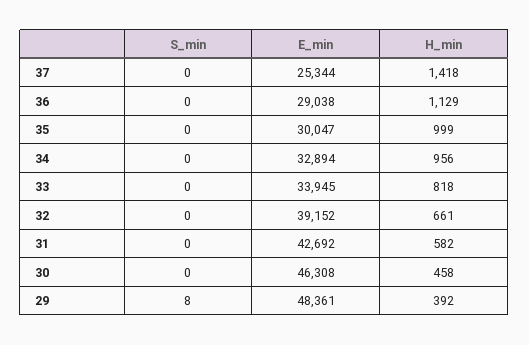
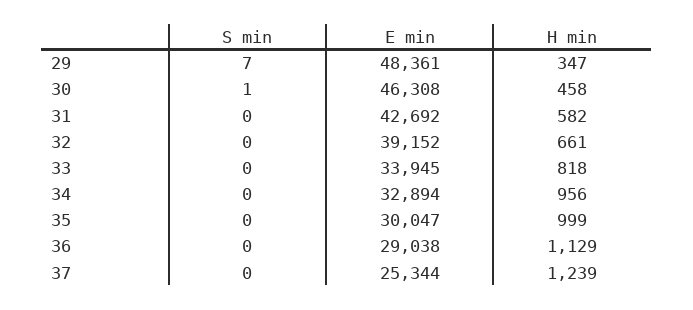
H_min, 37: 1418 -> 1239
S_min, 30: 0 -> 1
S_min, 29: 8 -> 7
H_min, 29: 392 -> 347

